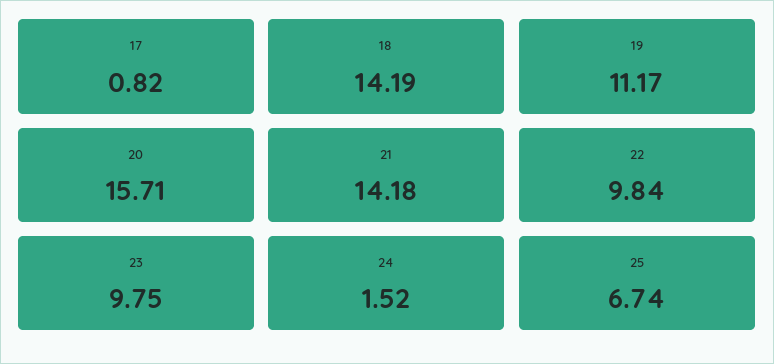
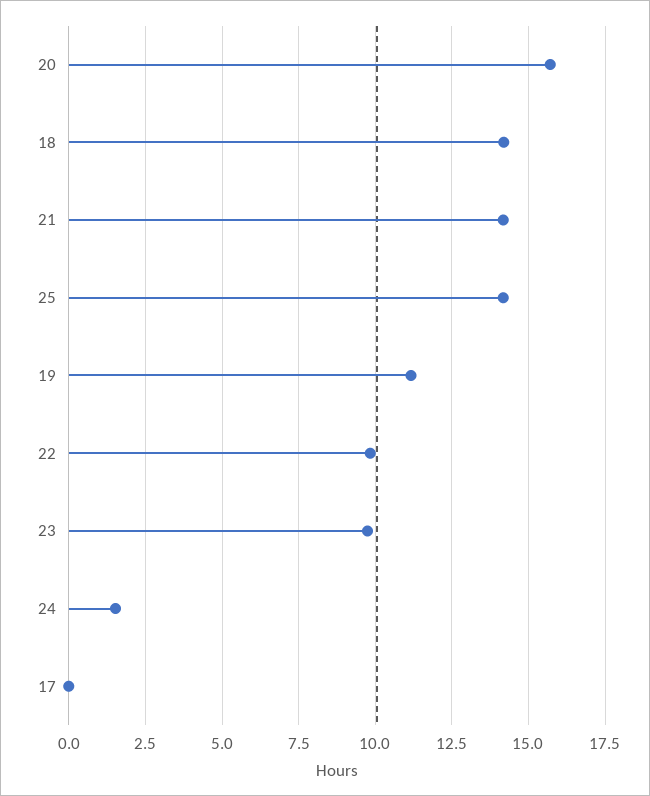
17: 0.82 -> 0
25: 6.74 -> 14.25

